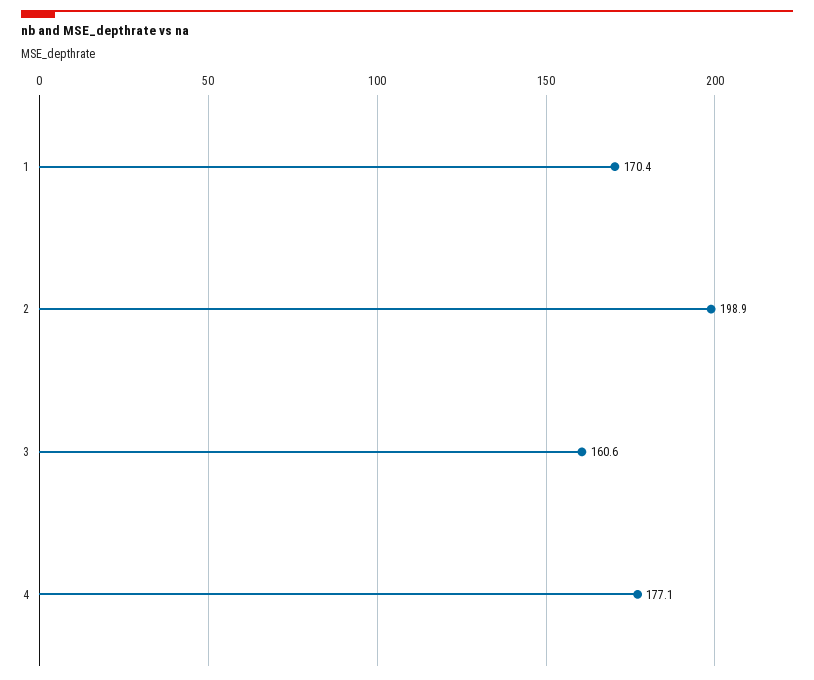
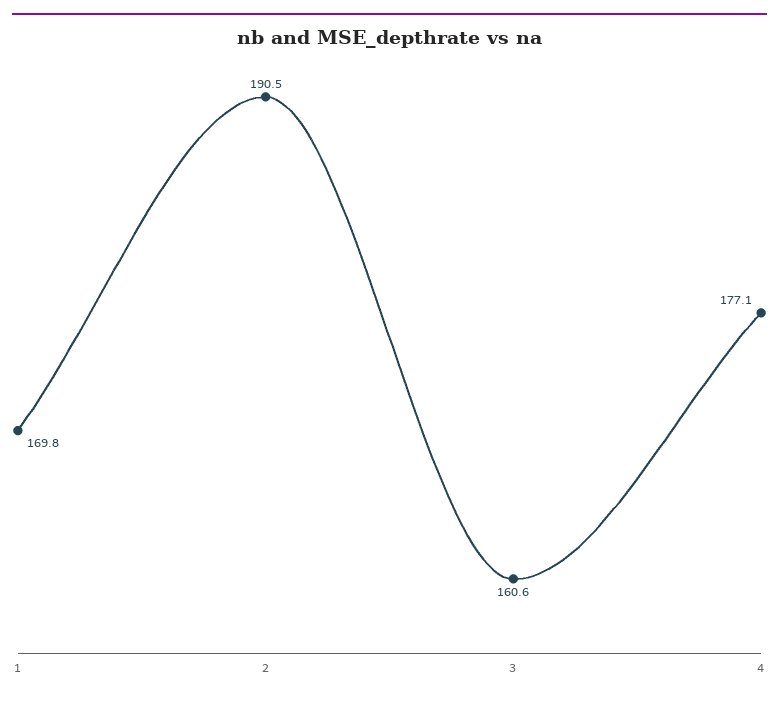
1: 170.4 -> 169.8
2: 198.9 -> 190.5

